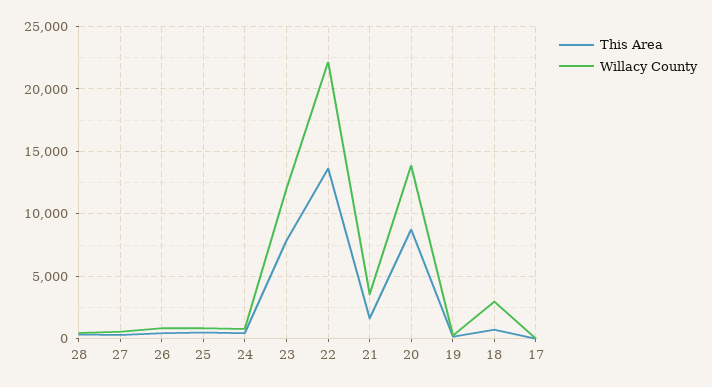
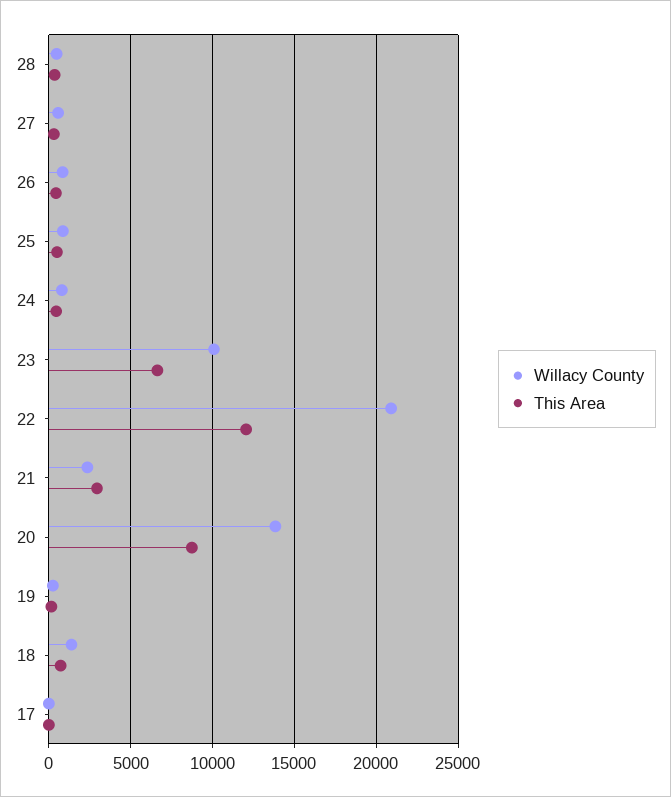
This Area, 23: 8000 -> 6500
Willacy County, 23: 12000 -> 10000
This Area, 22: 13500 -> 12000
Willacy County, 22: 22000 -> 21000
This Area, 21: 1500 -> 3000
Willacy County, 21: 3500 -> 2500
Willacy County, 18: 3000 -> 1500

